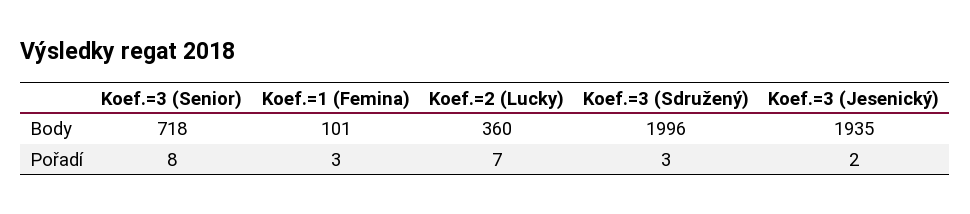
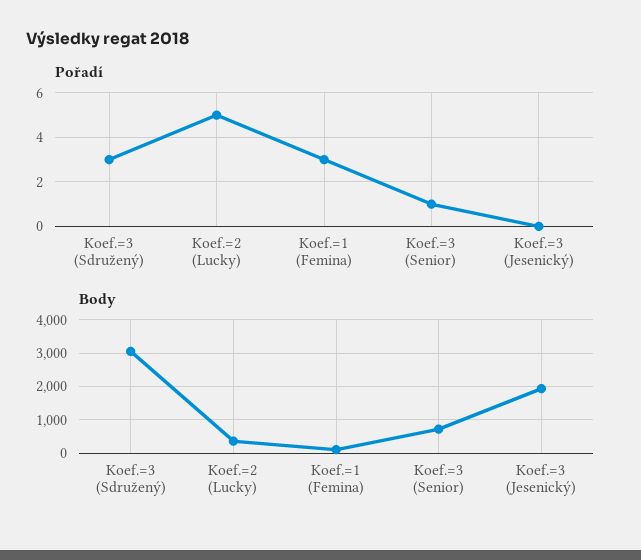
Body, Koef.=3 (Sdružený): 1996 -> 3000
Pořadí, Koef.=3 (Senior): 8 -> 1
Pořadí, Koef.=2 (Lucky): 7 -> 5
Pořadí, Koef.=3 (Jesenický): 2 -> 0

